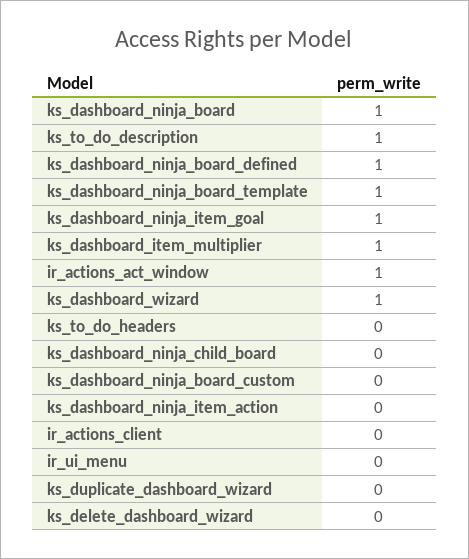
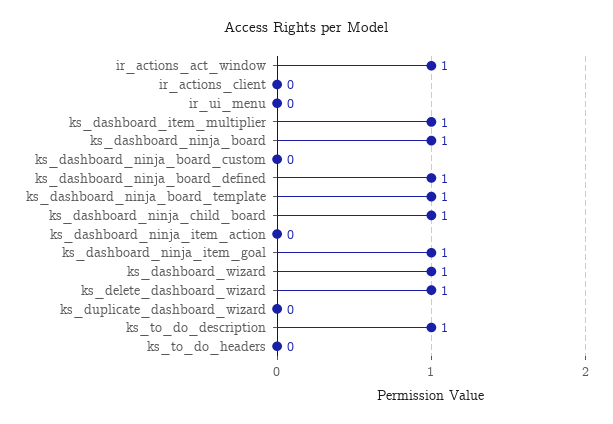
ks_dashboard_ninja_child_board: 0 -> 1
ks_delete_dashboard_wizard: 0 -> 1

